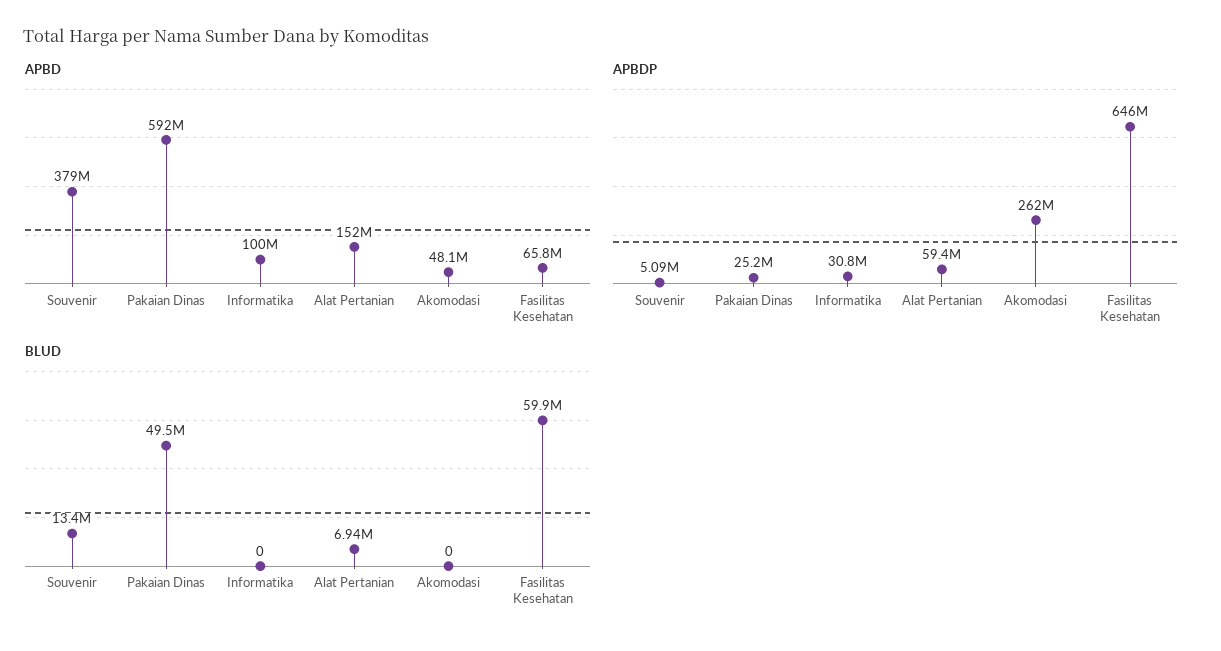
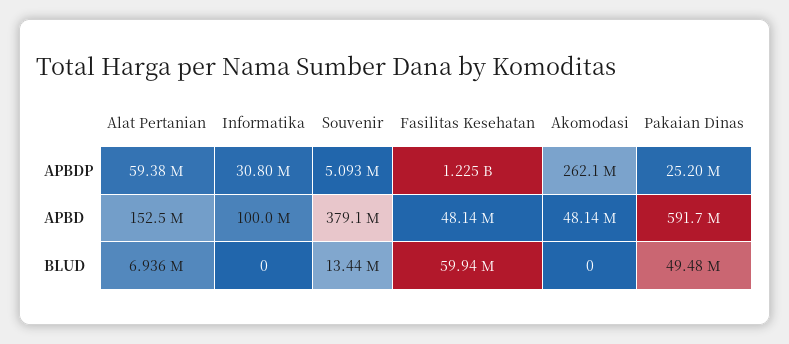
APBD, Fasilitas Kesehatan: 65800000 -> 48140000
APBDP, Fasilitas Kesehatan: 646000000 -> 1225000000

